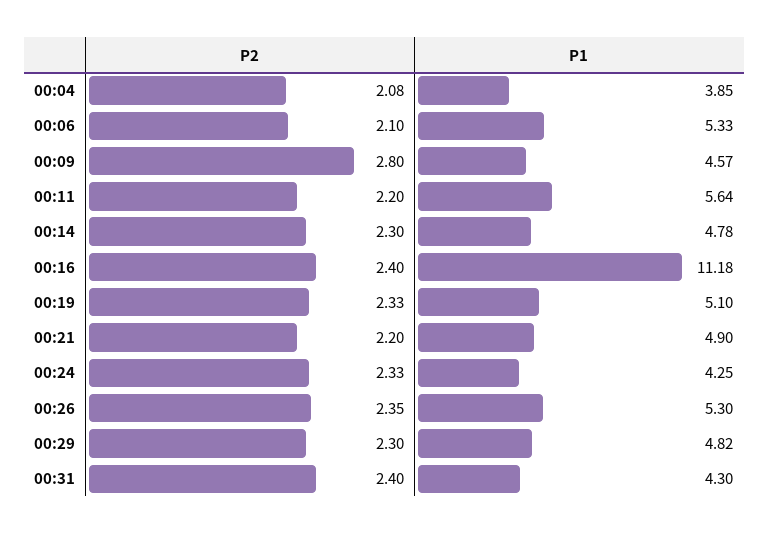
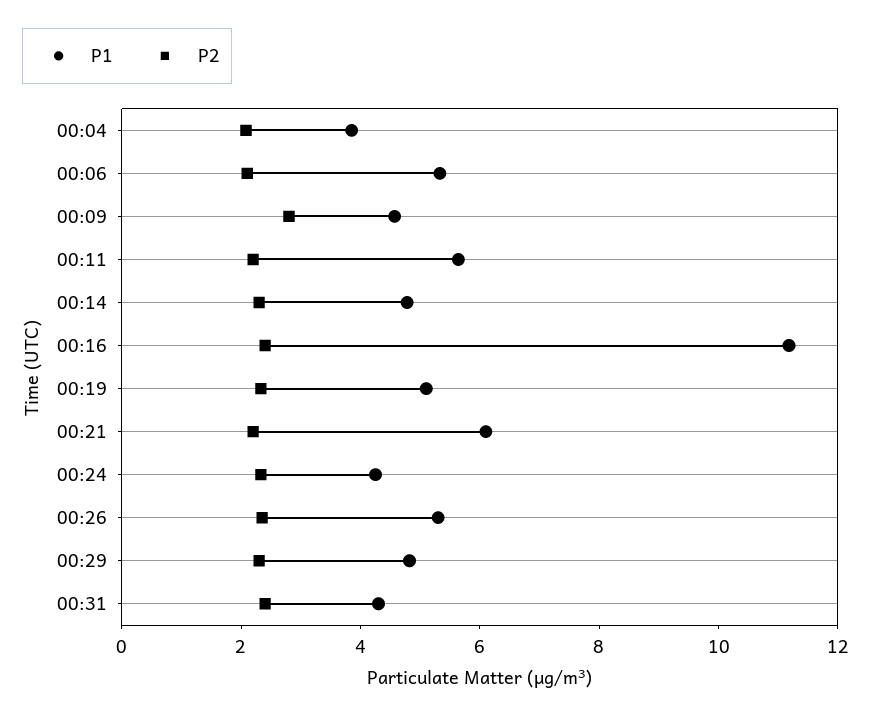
P1, 00:21: 4.9 -> 6

